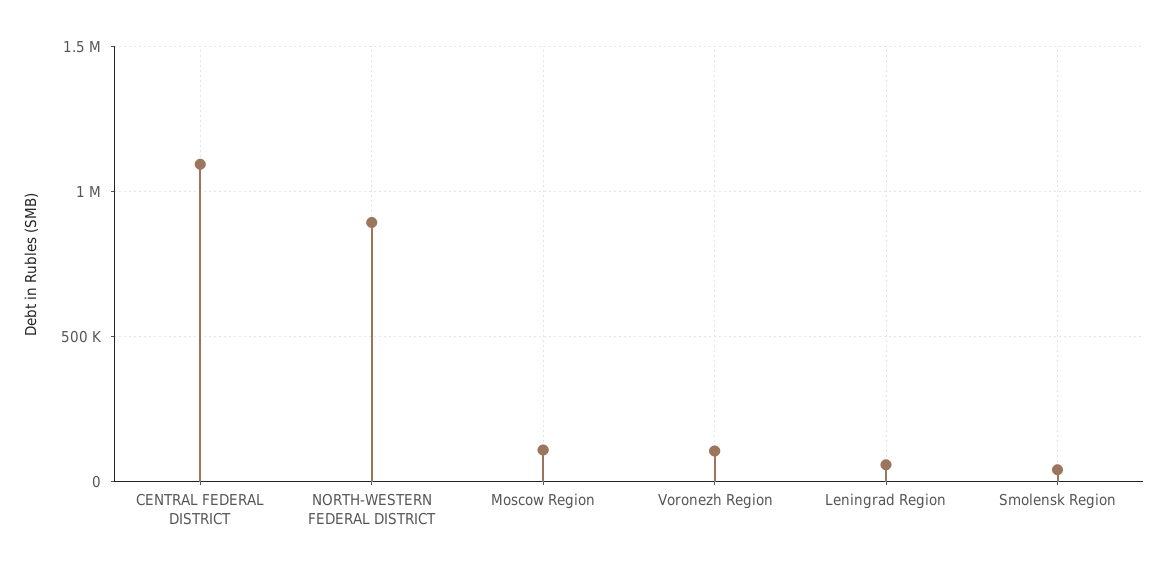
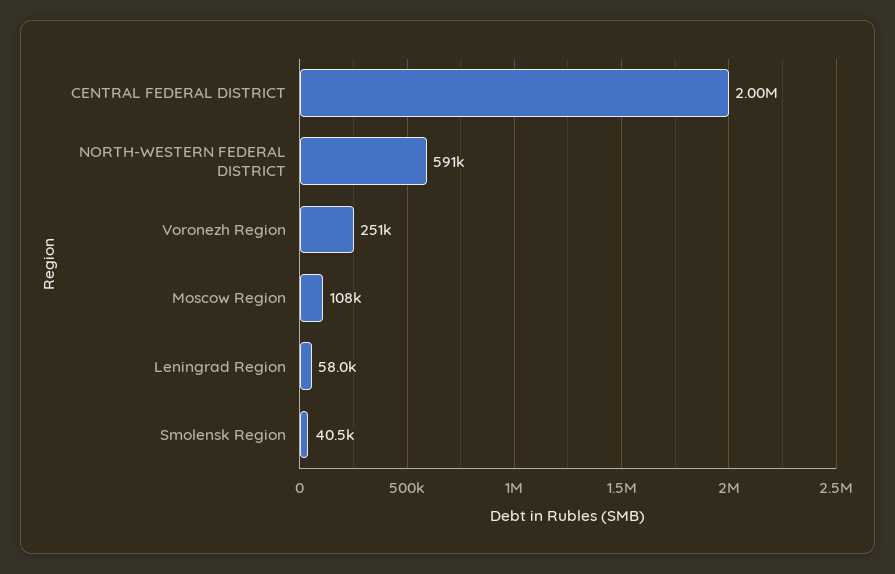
CENTRAL FEDERAL DISTRICT: 1100000 -> 2000000
NORTH-WESTERN FEDERAL DISTRICT: 900000 -> 591000
Voronezh Region: 100000 -> 251000

